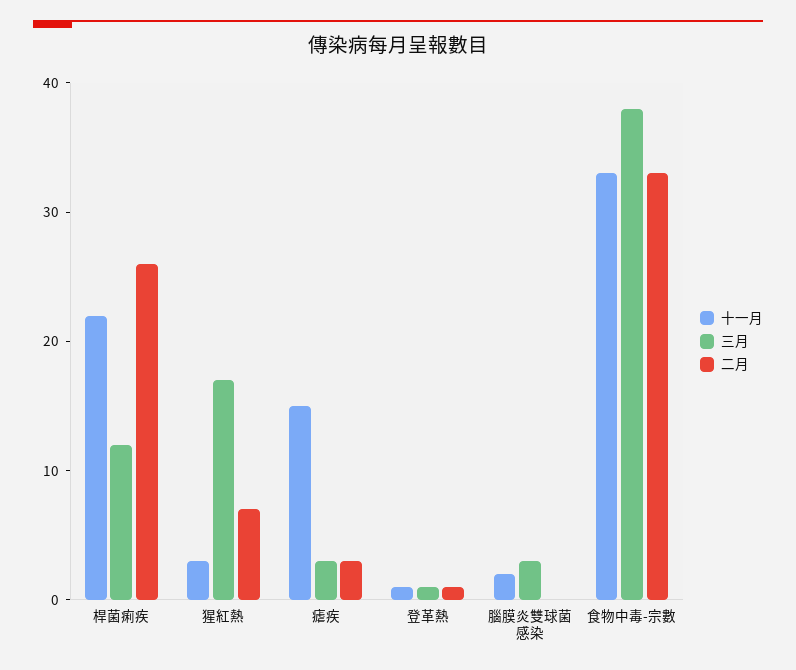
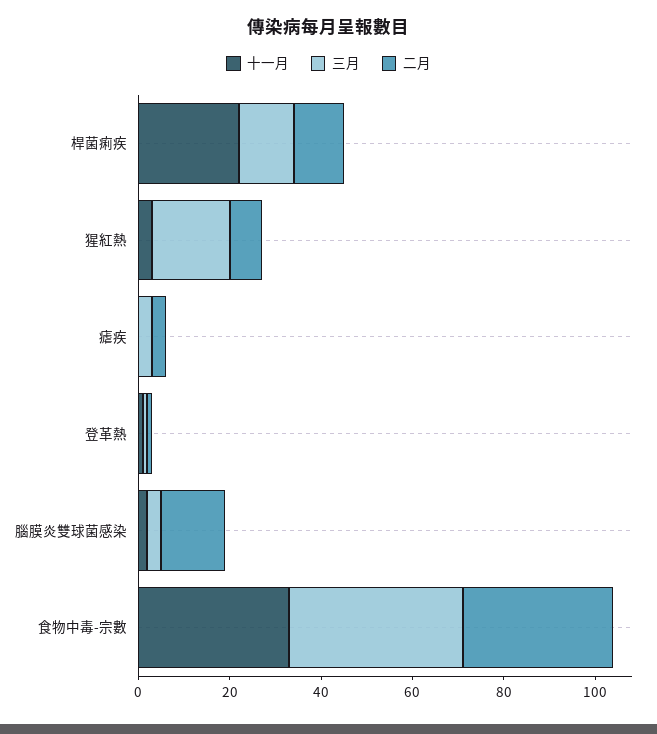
二月, 桿菌痢疾: 26 -> 10
十一月, 瘧疾: 15 -> 0
二月, 腦膜炎雙球菌感染: 0 -> 15

